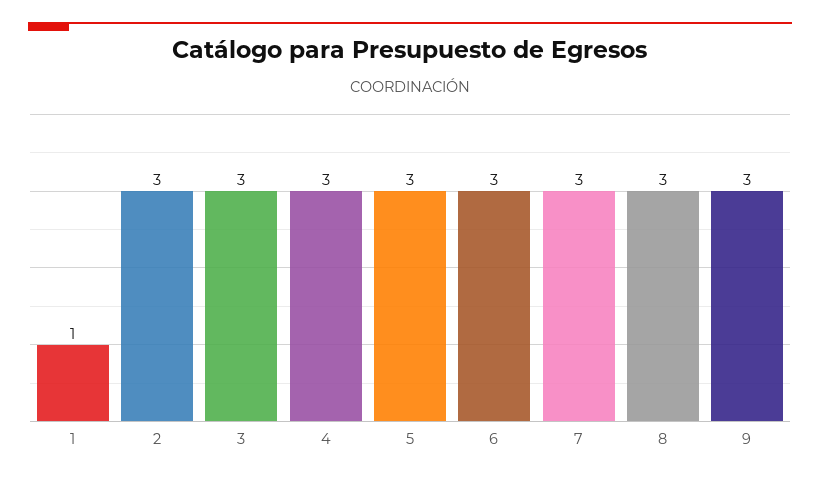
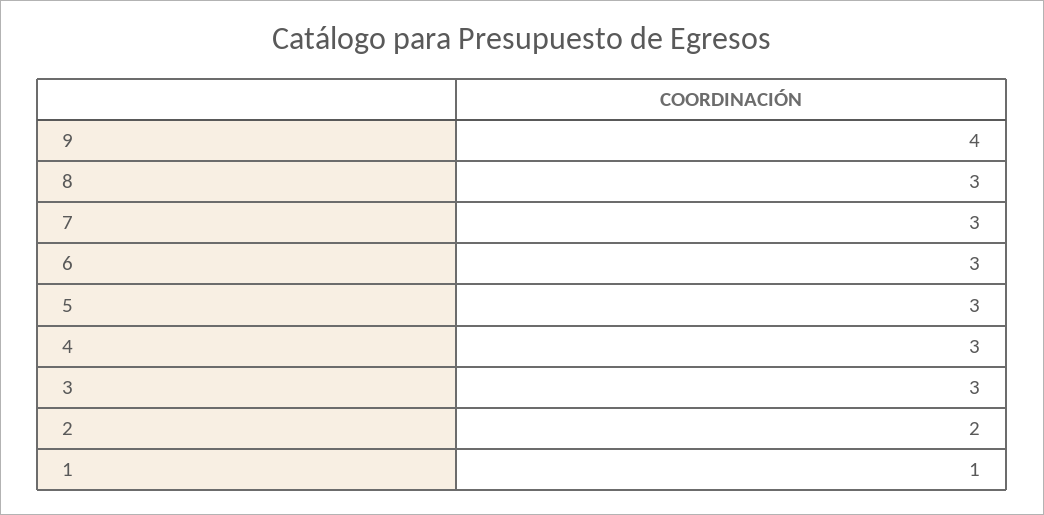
2: 3 -> 2
9: 3 -> 4

